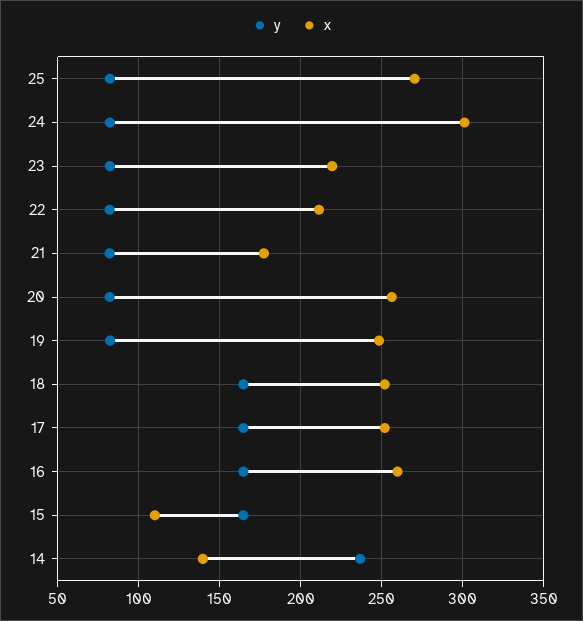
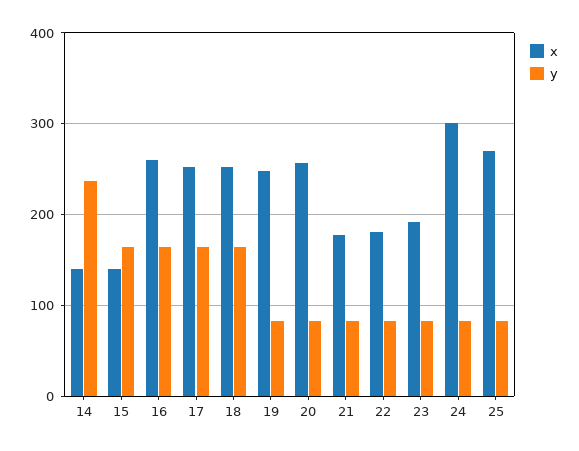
x, 23: 220 -> 190
x, 22: 210 -> 180
x, 15: 110 -> 140

